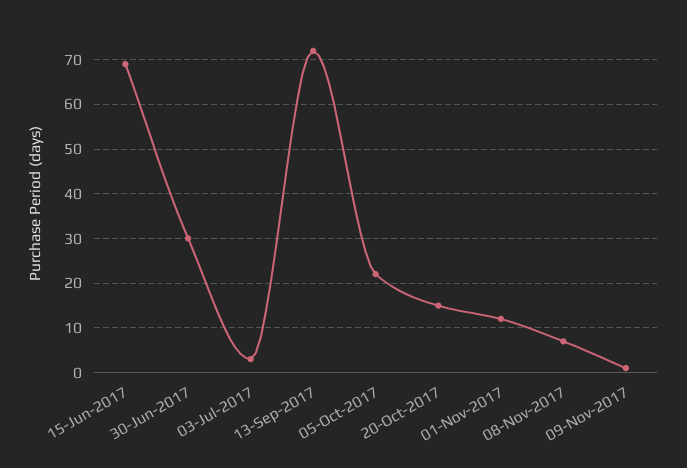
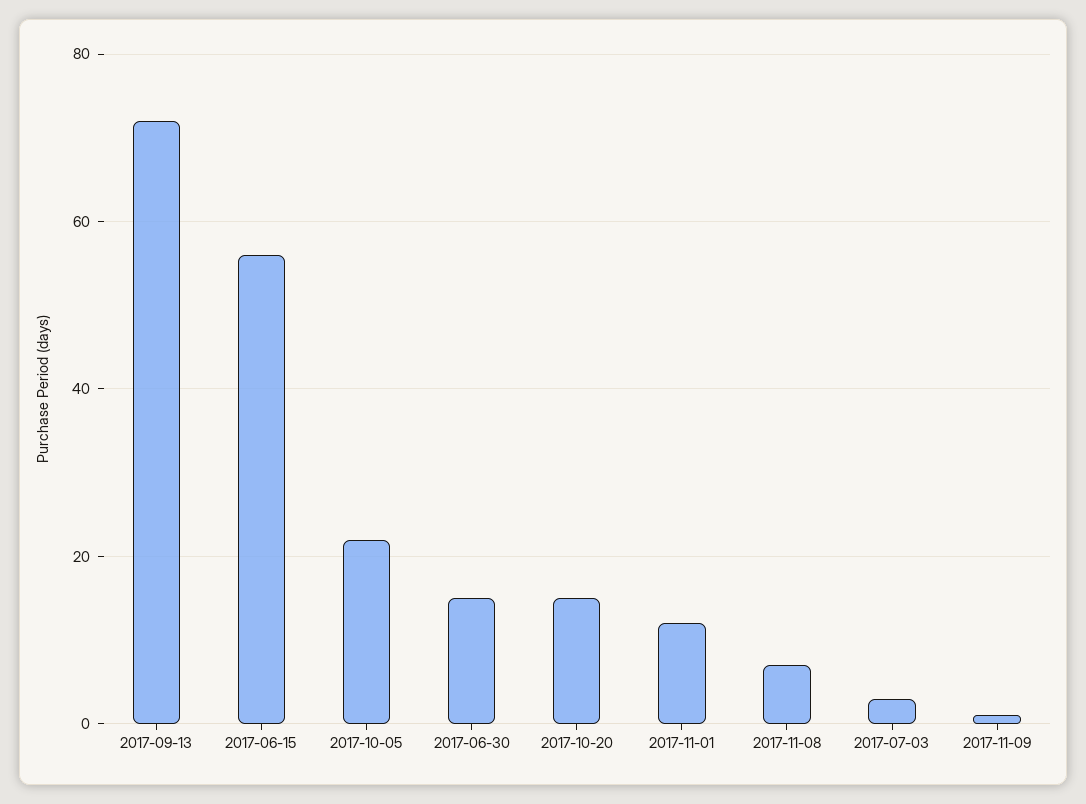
15-Jun-2017: 70 -> 55
30-Jun-2017: 30 -> 15

